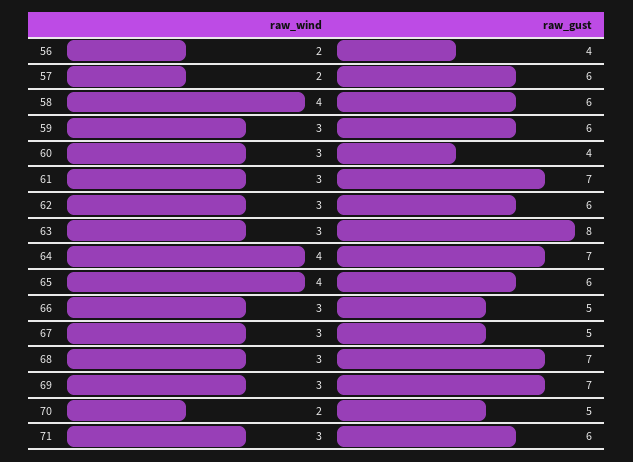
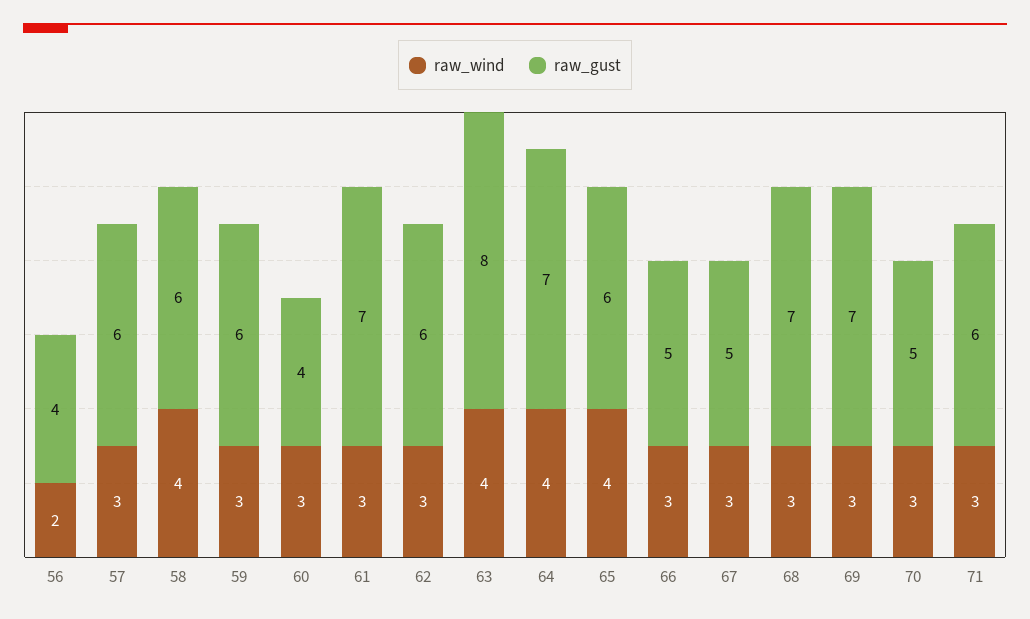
raw_wind, 57: 2 -> 3
raw_wind, 63: 3 -> 4
raw_wind, 70: 2 -> 3

